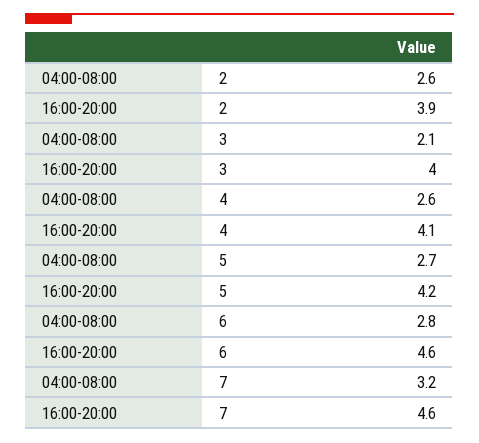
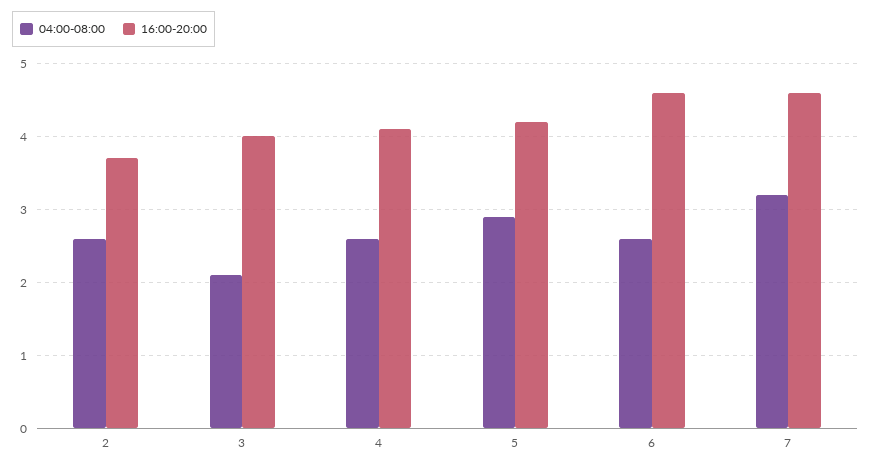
16:00-20:00, 2: 3.9 -> 3.7
04:00-08:00, 5: 2.7 -> 2.9
04:00-08:00, 6: 2.8 -> 2.6

